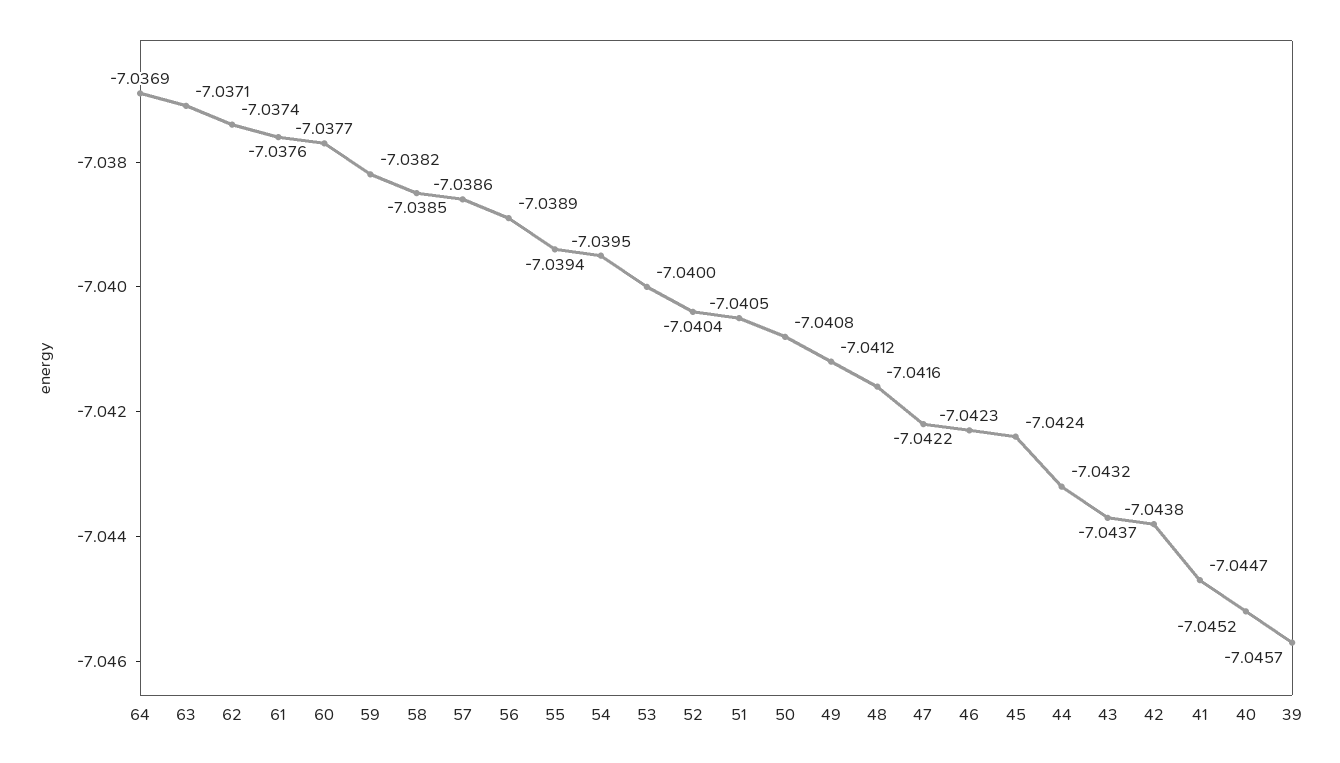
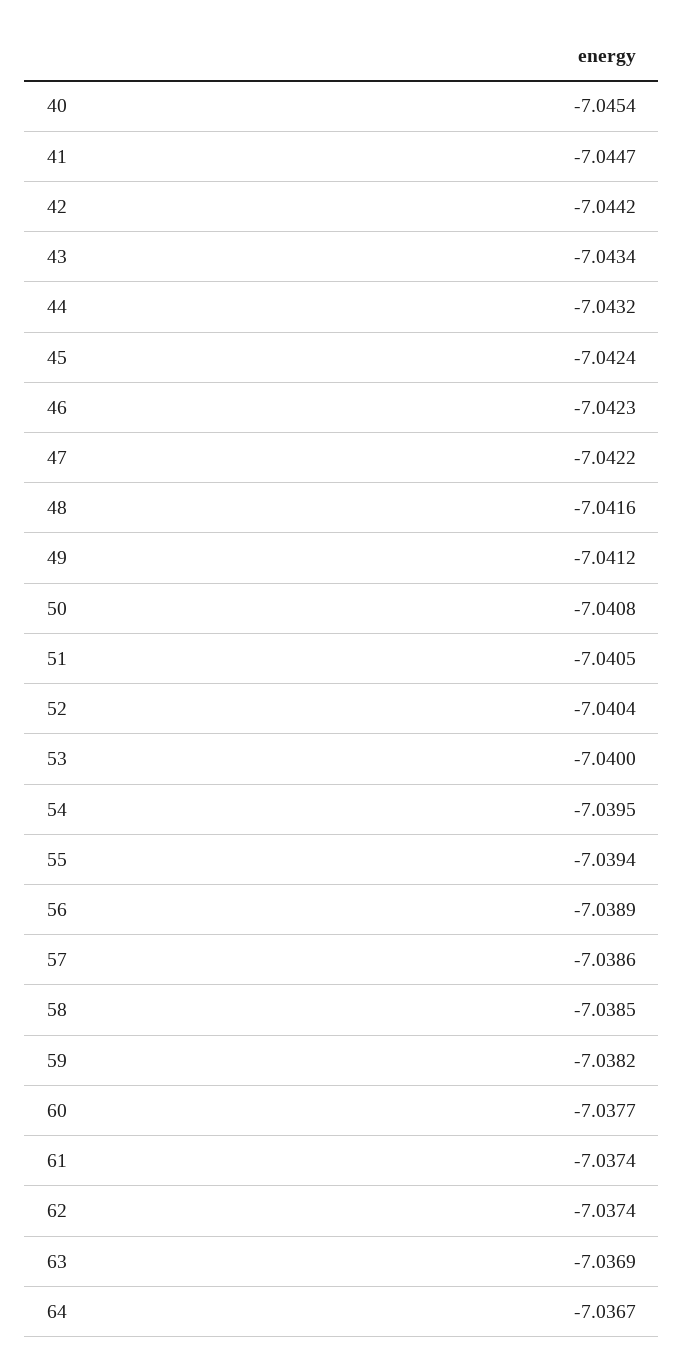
64: -7.0369 -> -7.0367
63: -7.0371 -> -7.0369
61: -7.0376 -> -7.0374
43: -7.0437 -> -7.0434
42: -7.0438 -> -7.0442
40: -7.0452 -> -7.0454
39: -7.0457 -> none

